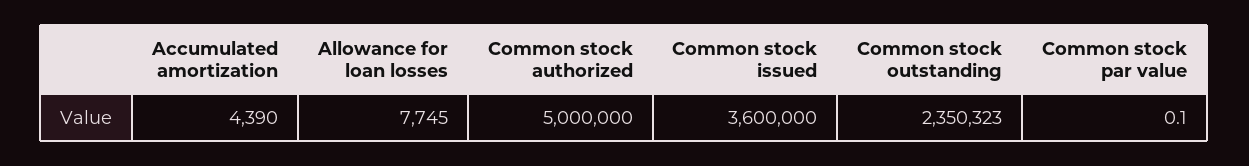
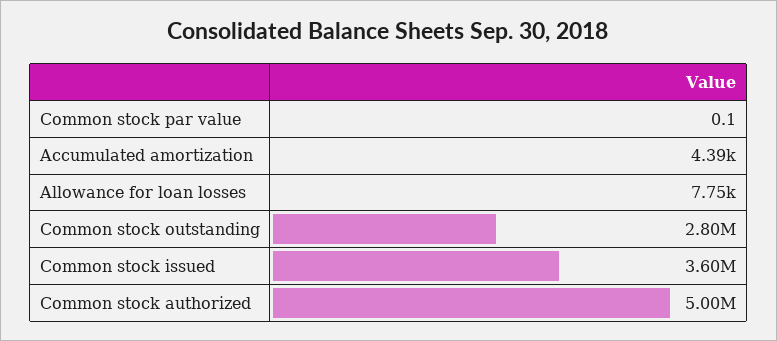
Common stock outstanding: 2350323 -> 2800000

